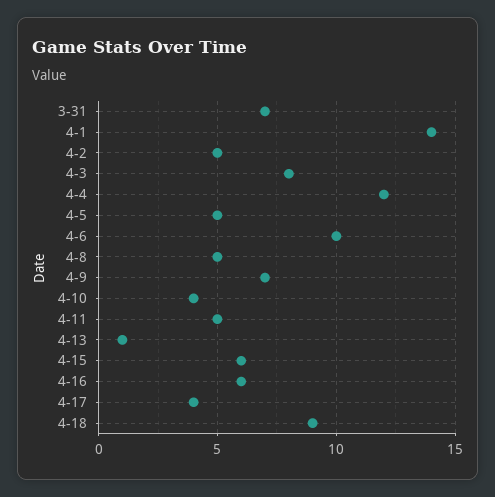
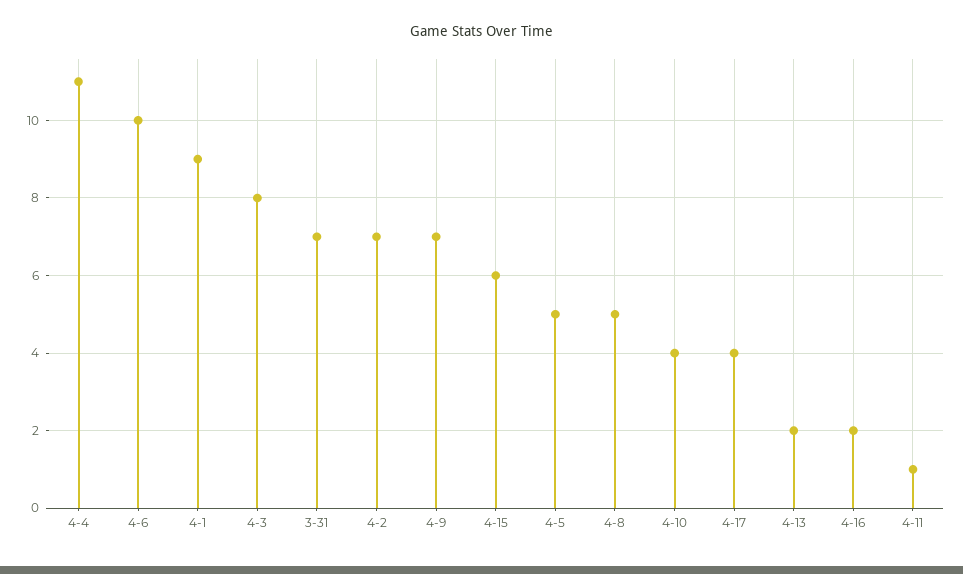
4-1: 14 -> 9
4-2: 5 -> 7
4-4: 12 -> 11
4-11: 5 -> 1
4-13: 1 -> 2
4-16: 6 -> 2
4-18: 9 -> none

